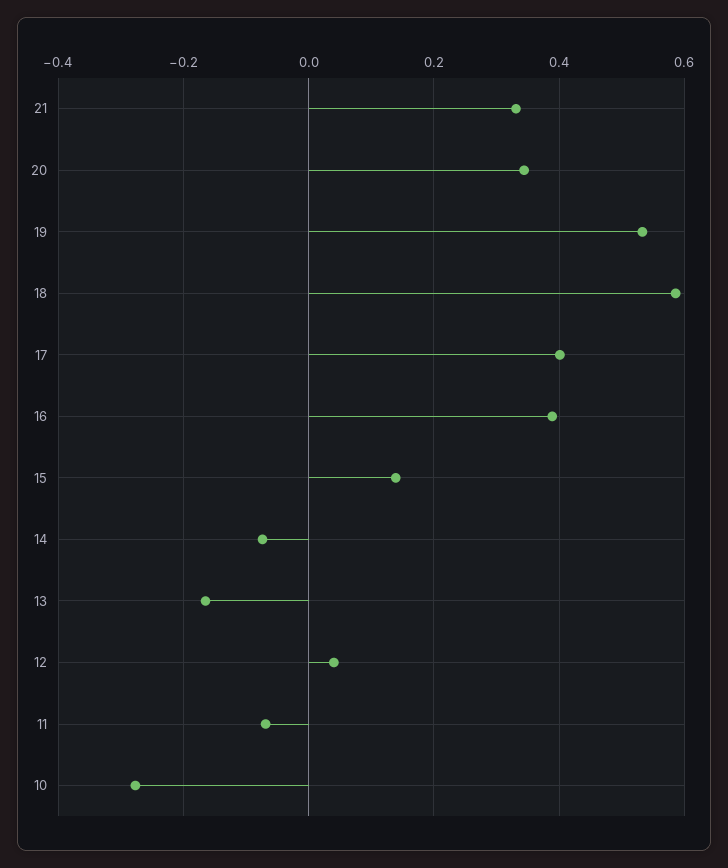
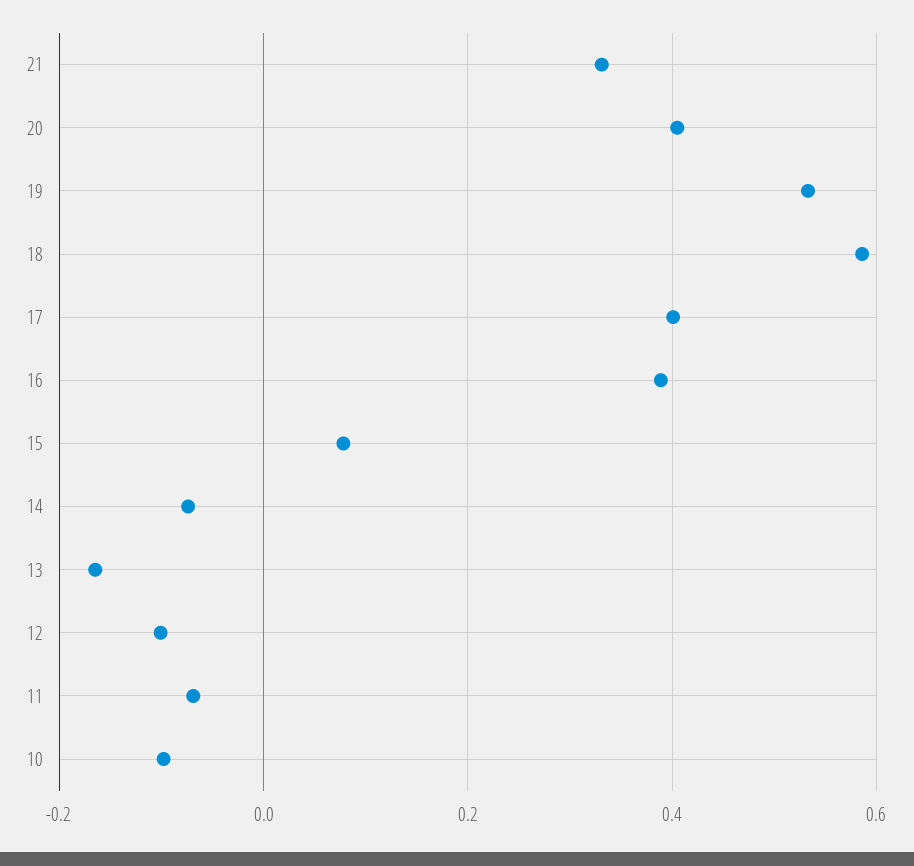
20: 0.34 -> 0.4
15: 0.14 -> 0.08
12: 0.04 -> -0.1
10: -0.28 -> -0.1

